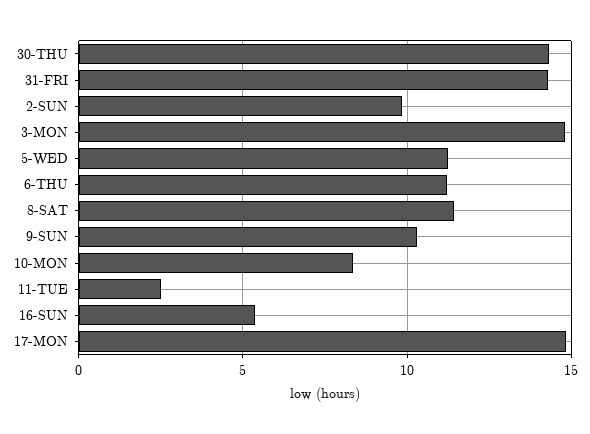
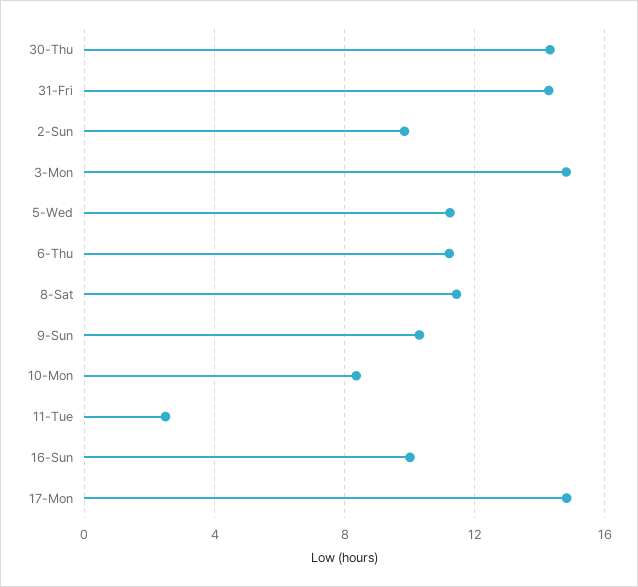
16-SUN: 5.5 -> 10

